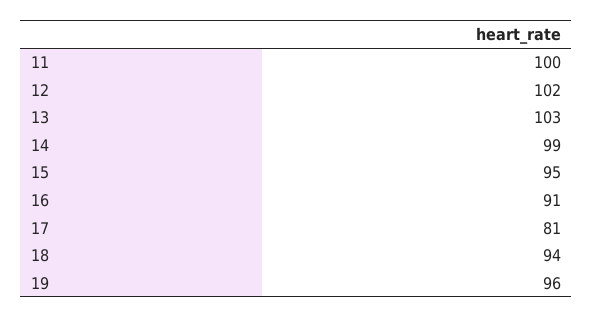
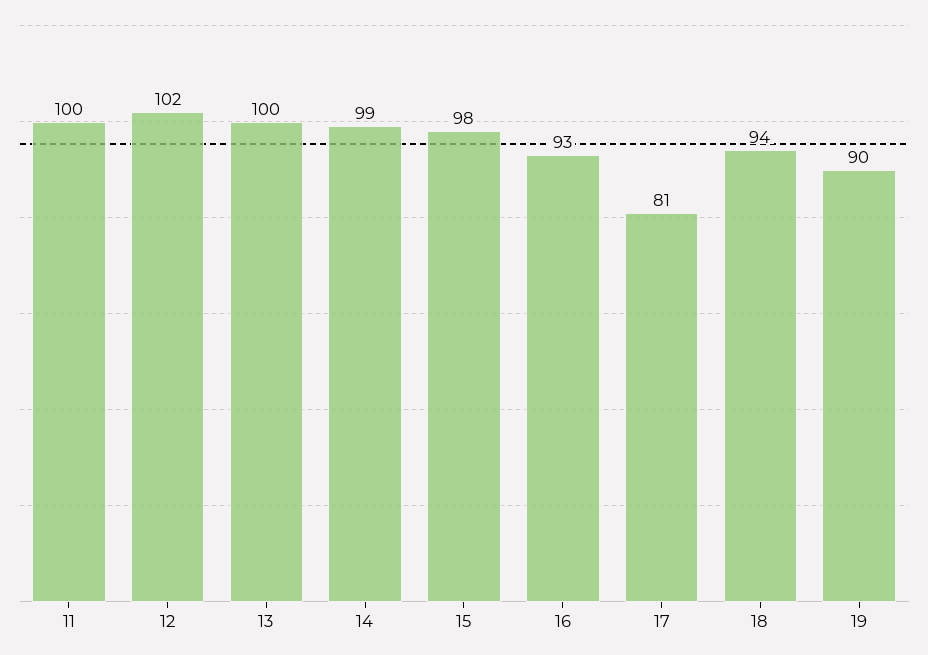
13: 103 -> 100
15: 95 -> 98
16: 91 -> 93
19: 96 -> 90

